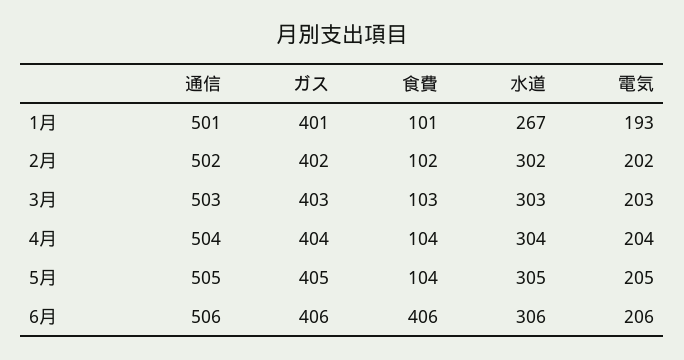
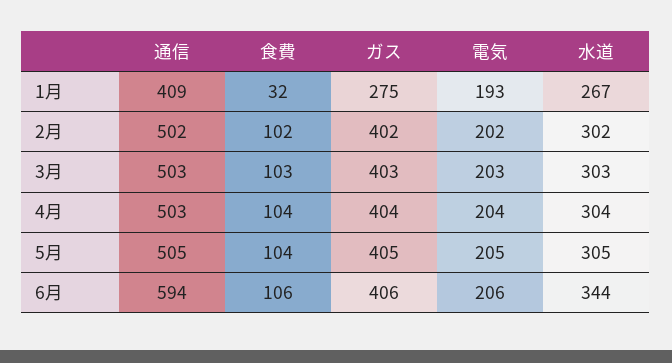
通信, 1月: 501 -> 409
ガス, 1月: 401 -> 275
食費, 1月: 101 -> 32
通信, 4月: 504 -> 503
通信, 6月: 506 -> 594
食費, 6月: 406 -> 106
水道, 6月: 306 -> 344

